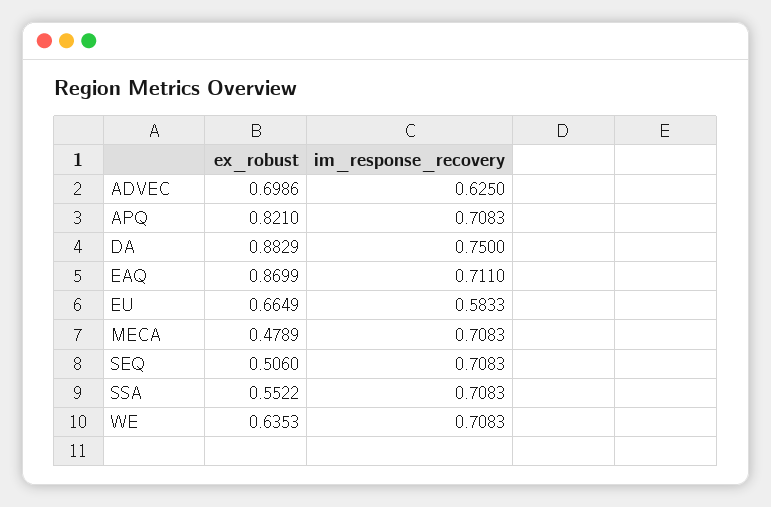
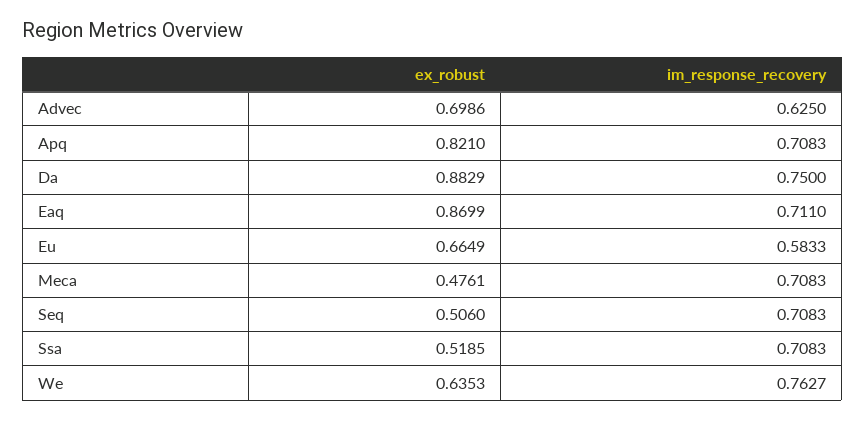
ex_robust, MECA: 0.4789 -> 0.4761
ex_robust, SSA: 0.5522 -> 0.5185
im_response_recovery, WE: 0.7083 -> 0.7627

